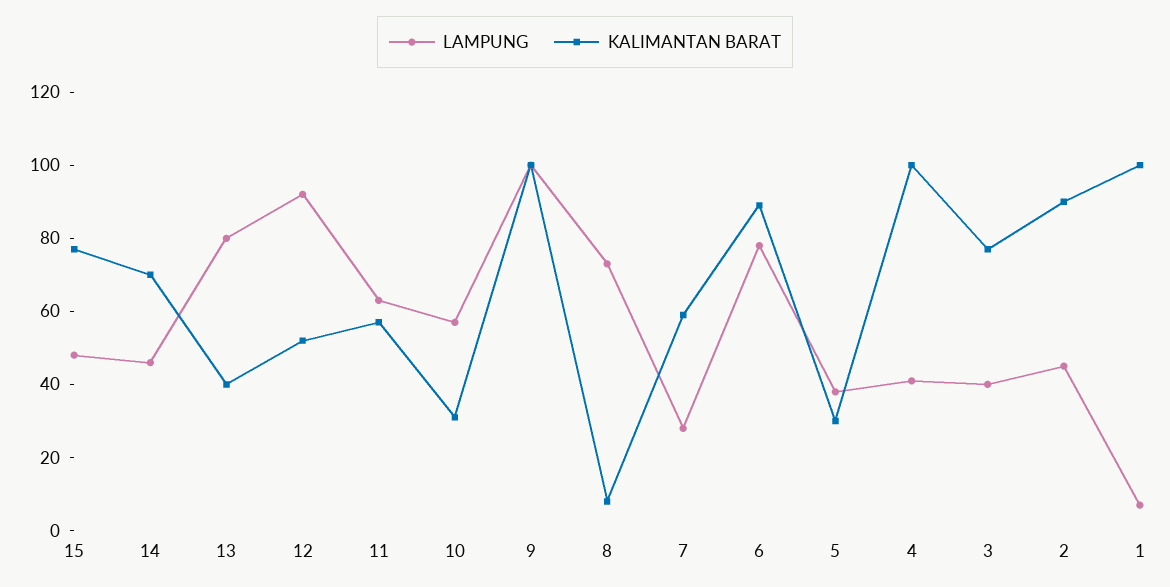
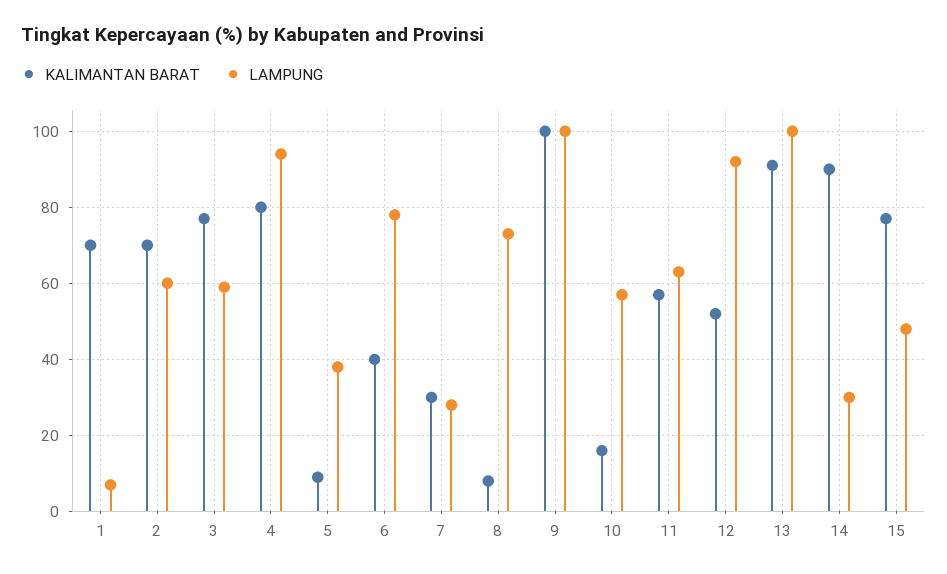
LAMPUNG, 14: 45 -> 30
KALIMANTAN BARAT, 14: 70 -> 90
LAMPUNG, 13: 80 -> 100
KALIMANTAN BARAT, 13: 40 -> 90
KALIMANTAN BARAT, 10: 30 -> 15
KALIMANTAN BARAT, 7: 60 -> 30
KALIMANTAN BARAT, 6: 90 -> 40
KALIMANTAN BARAT, 5: 30 -> 10
LAMPUNG, 4: 40 -> 95
KALIMANTAN BARAT, 4: 100 -> 80
LAMPUNG, 3: 40 -> 60
LAMPUNG, 2: 45 -> 60
KALIMANTAN BARAT, 2: 90 -> 70
KALIMANTAN BARAT, 1: 100 -> 70

